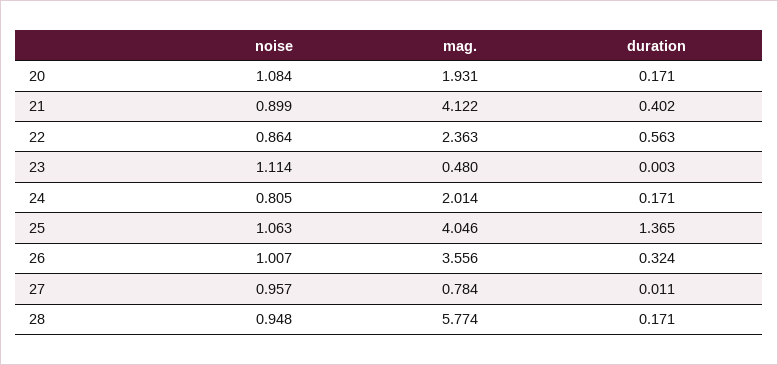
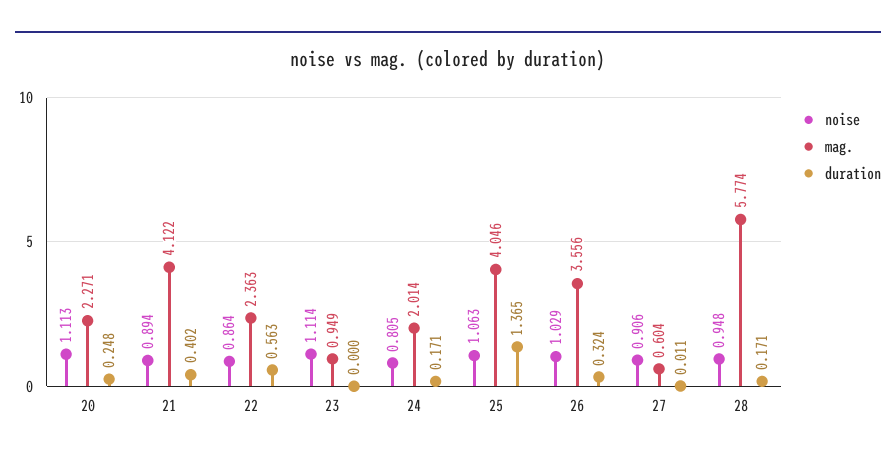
noise, 20: 1.084 -> 1.113
mag., 20: 1.931 -> 2.271
duration, 20: 0.171 -> 0.248
noise, 21: 0.899 -> 0.894
mag., 23: 0.48 -> 0.949
duration, 23: 0.003 -> 0
noise, 26: 1.007 -> 1.029
noise, 27: 0.957 -> 0.906
mag., 27: 0.784 -> 0.604

